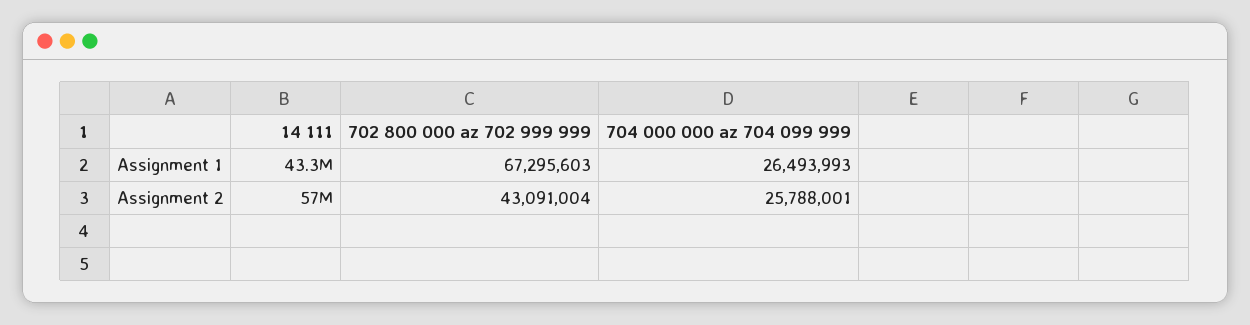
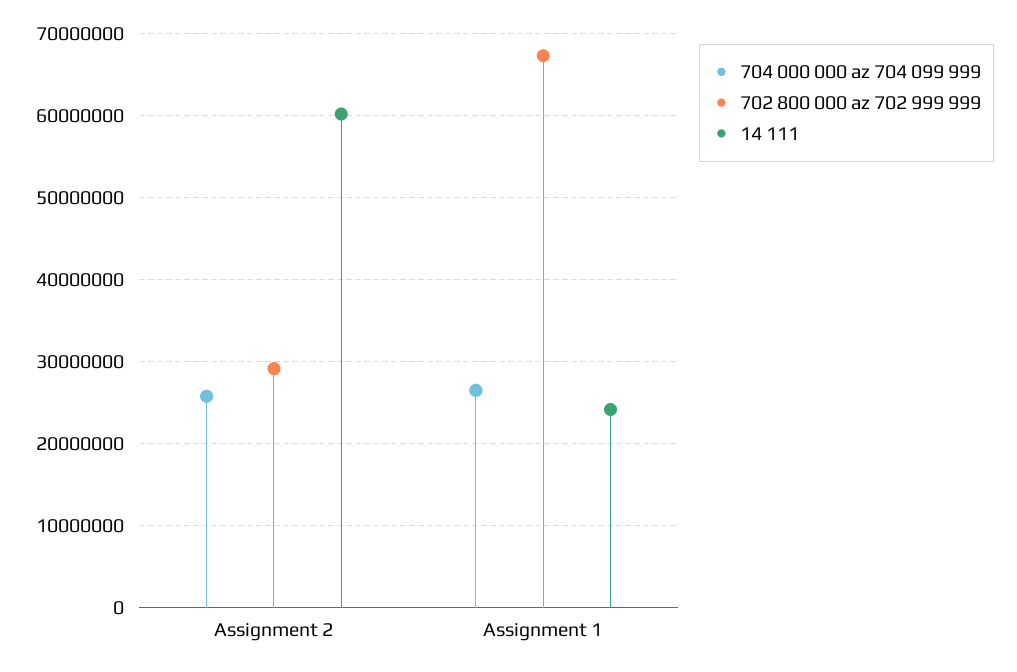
14 111, Assignment 1: 43300000 -> 24000000
14 111, Assignment 2: 57000000 -> 60000000
702 800 000 az 702 999 999, Assignment 2: 43091004 -> 29000000

